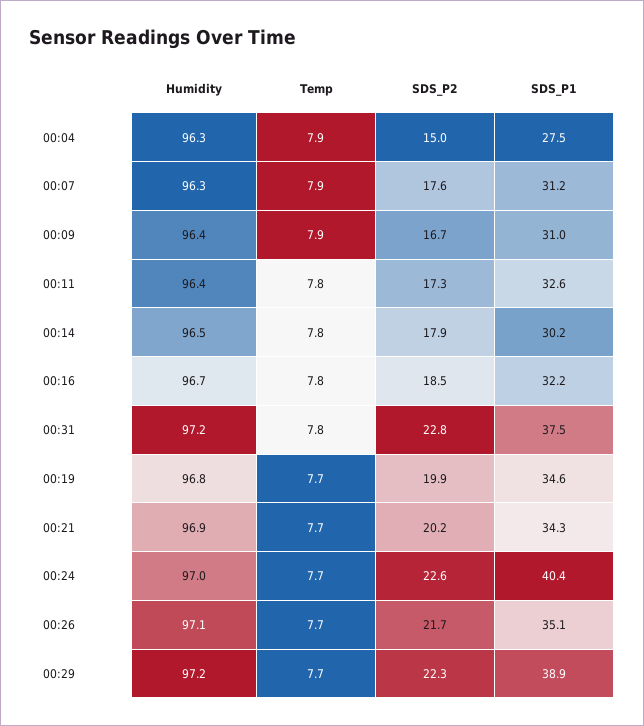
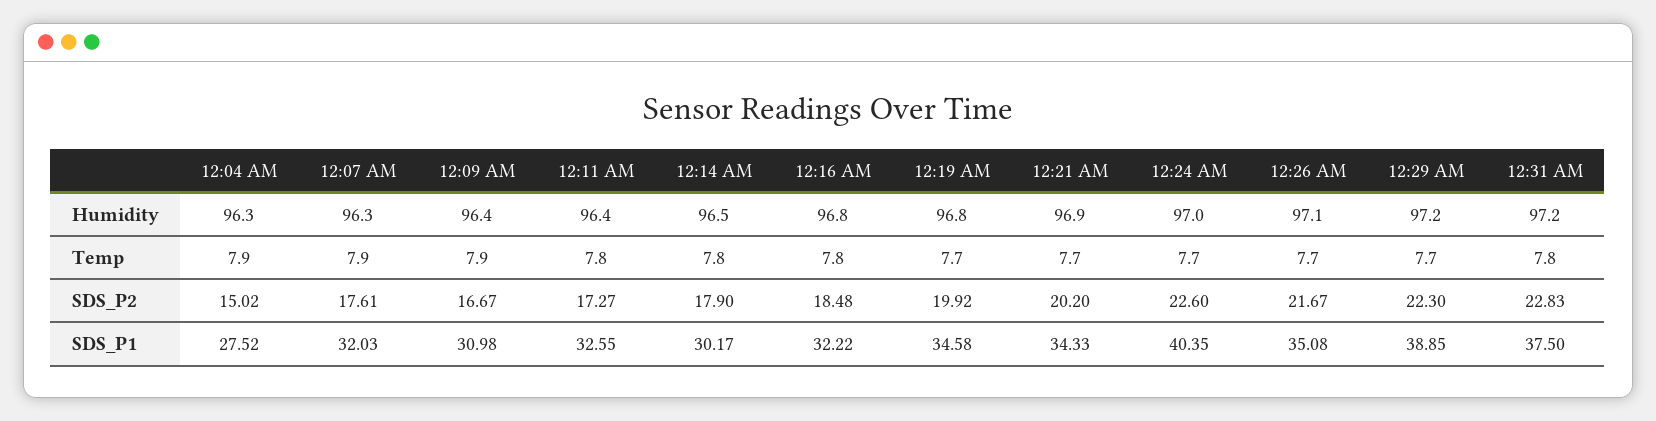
SDS_P1, 00:07: 31.2 -> 32.03
Humidity, 00:16: 96.7 -> 96.8

